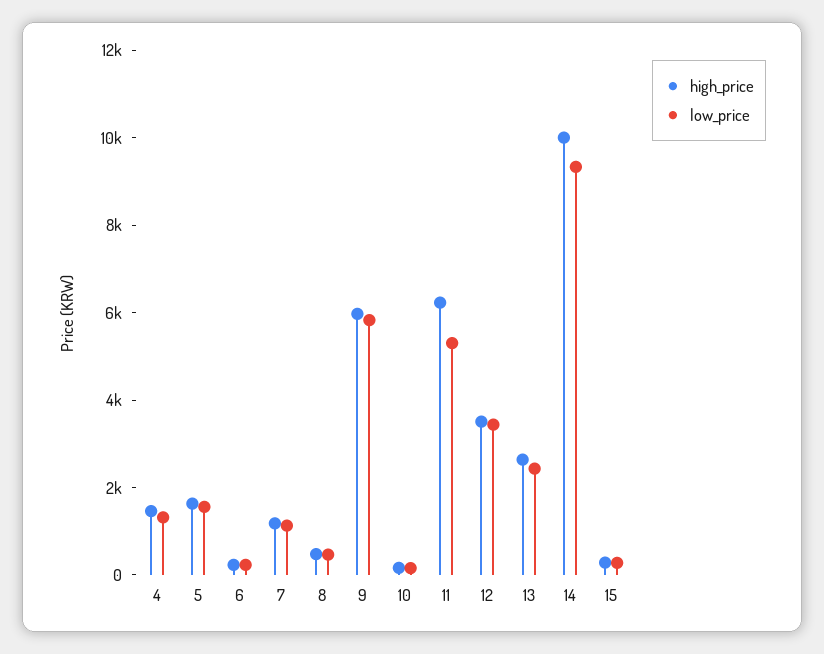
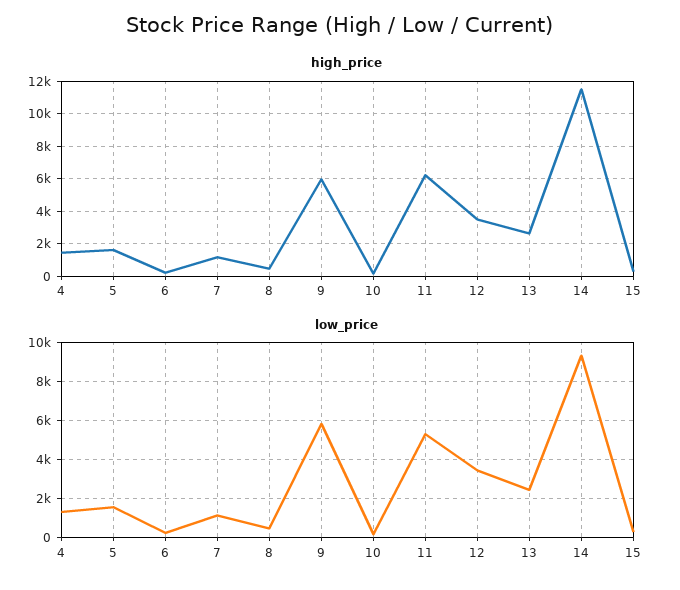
high_price, 14: 10000 -> 11500

